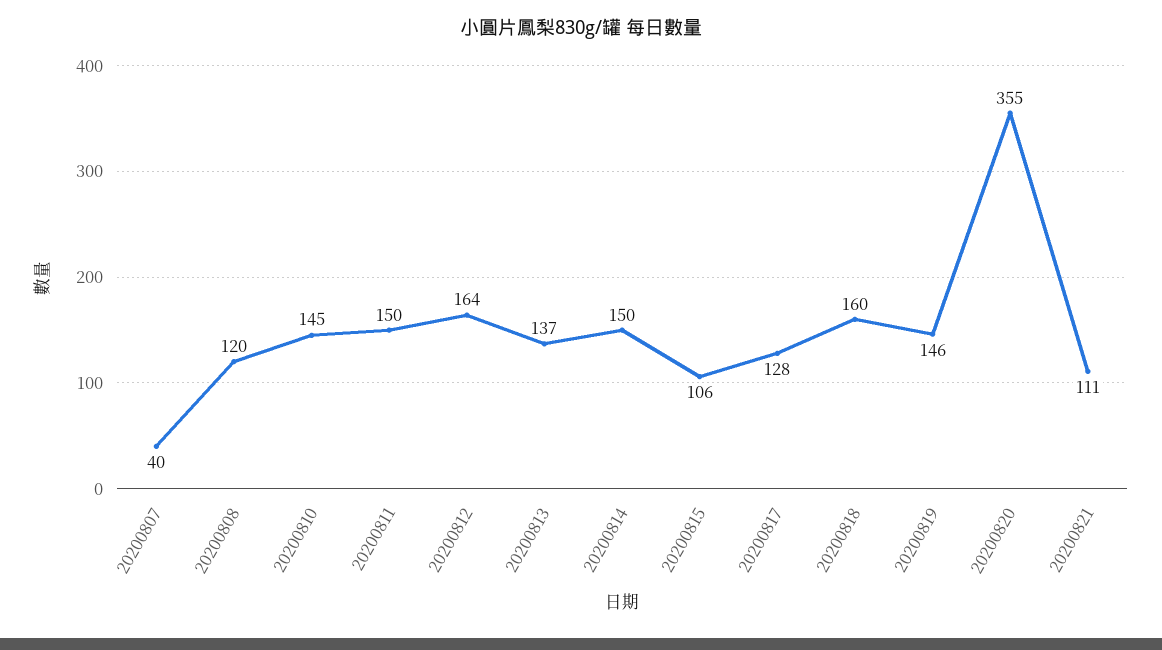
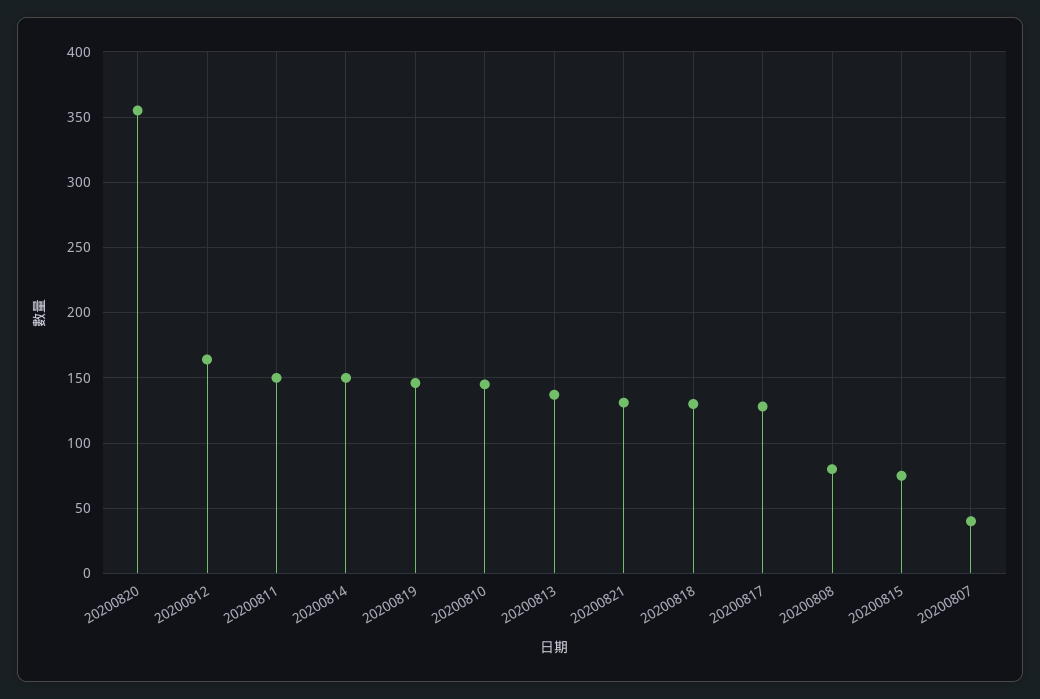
20200808: 120 -> 80
20200815: 106 -> 75
20200818: 160 -> 130
20200821: 111 -> 130

